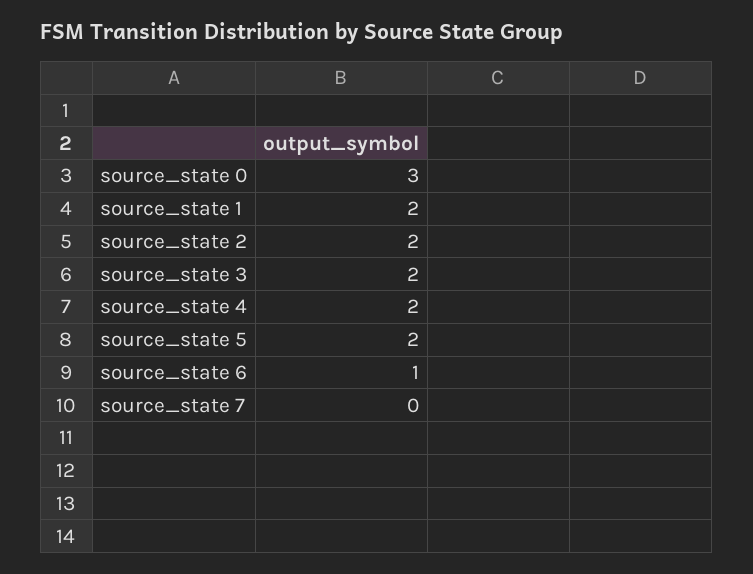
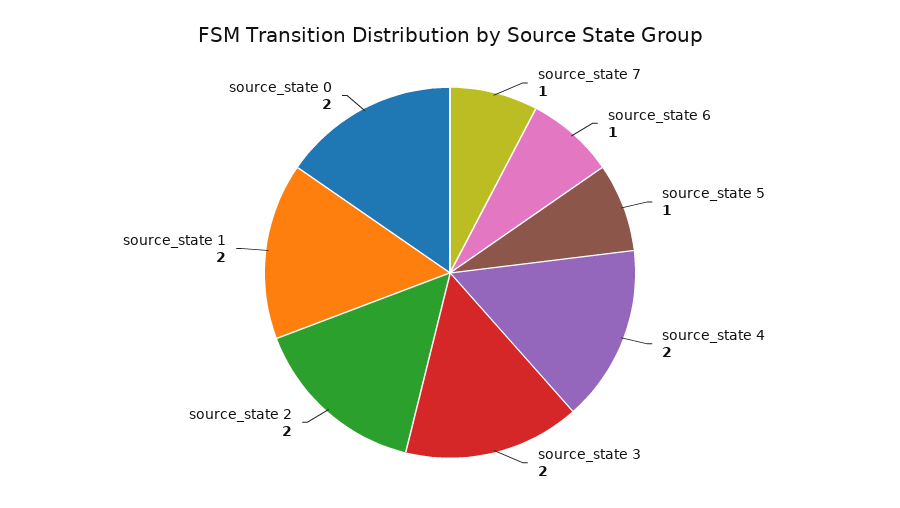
source_state 0: 3 -> 2
source_state 5: 2 -> 1
source_state 7: 0 -> 1

